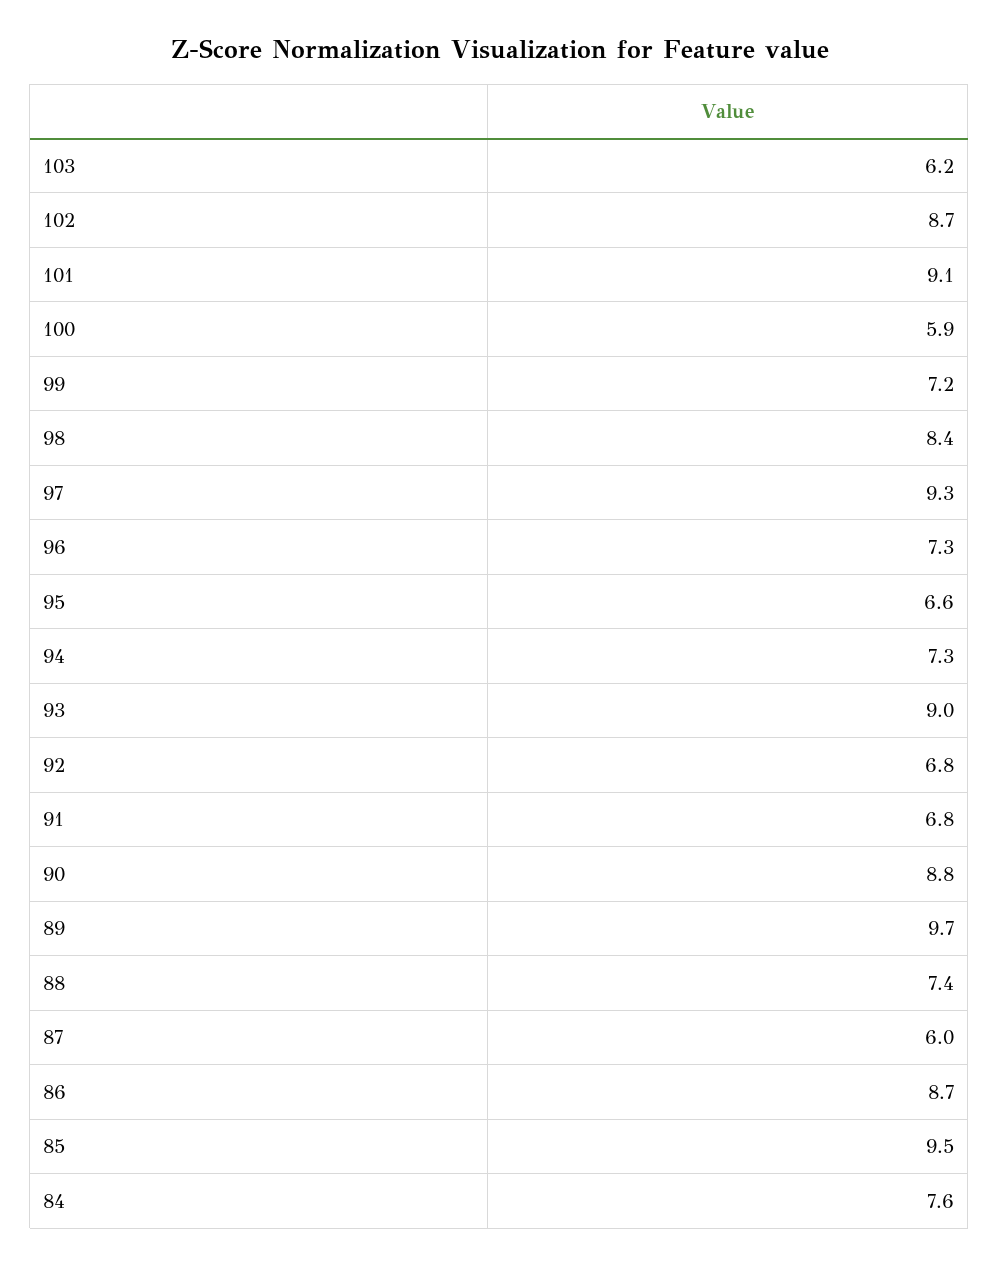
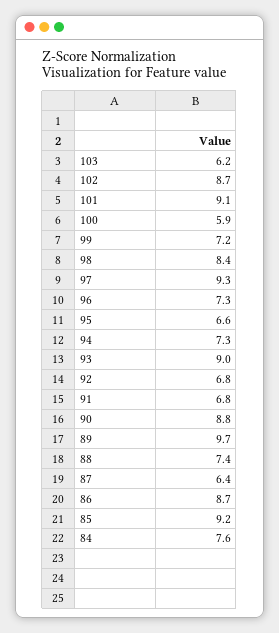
87: 6 -> 6.4
85: 9.5 -> 9.2

